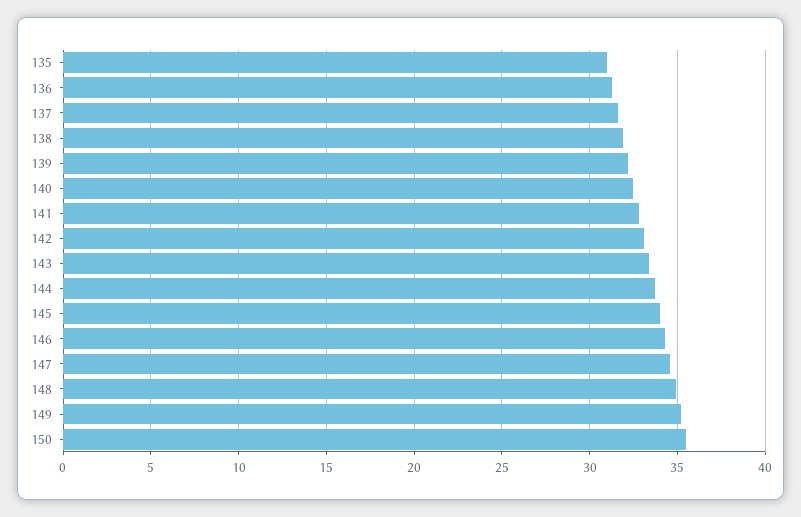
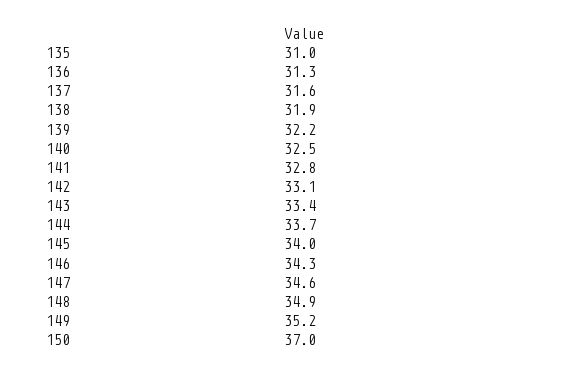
150: 35.5 -> 37

